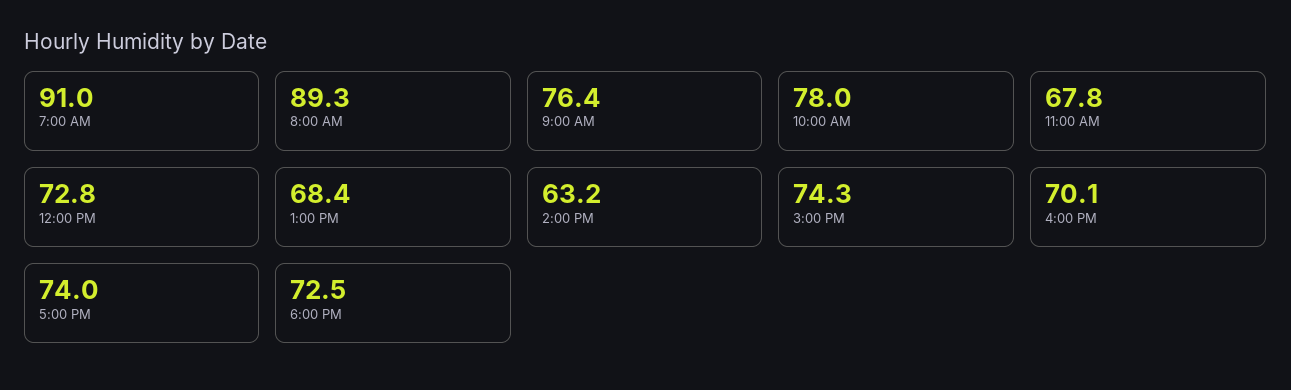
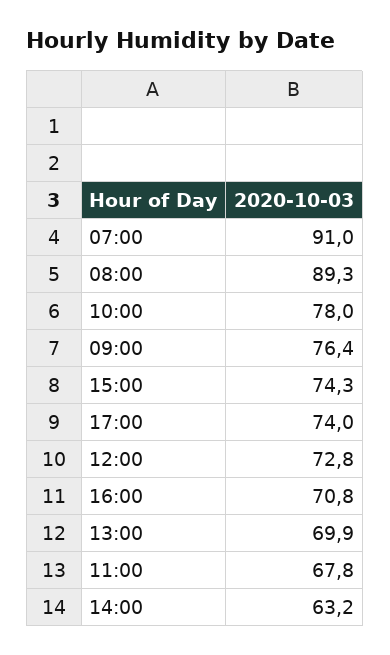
1:00 PM: 68.4 -> 69.9
4:00 PM: 70.1 -> 70.8
6:00 PM: 72.5 -> none

